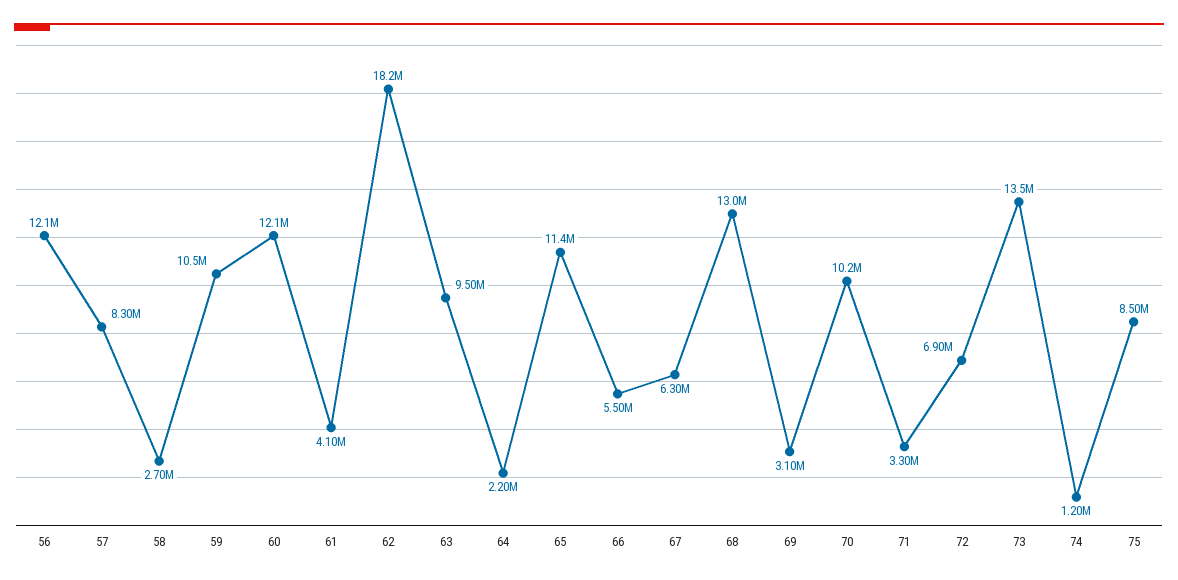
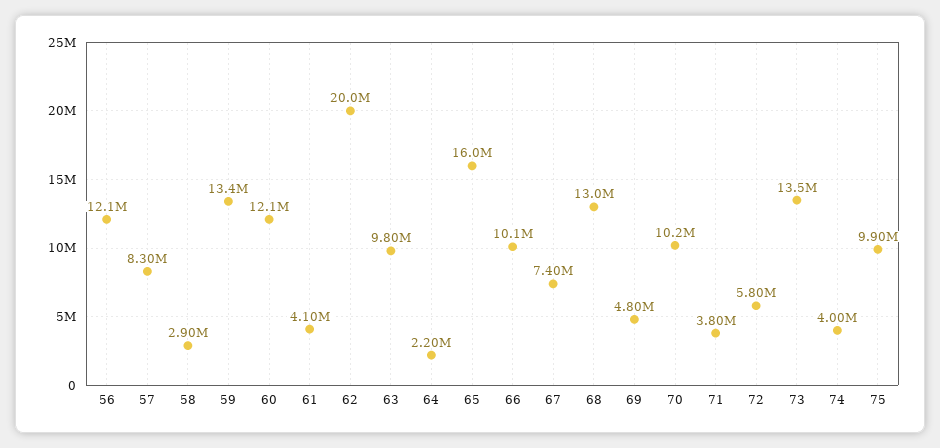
58: 2700000 -> 2900000
59: 10500000 -> 13400000
62: 18200000 -> 20000000
63: 9500000 -> 9800000
65: 11400000 -> 16000000
66: 5500000 -> 10100000
67: 6300000 -> 7400000
69: 3100000 -> 4800000
71: 3300000 -> 3800000
72: 6900000 -> 5800000
74: 1200000 -> 4000000
75: 8500000 -> 9900000

